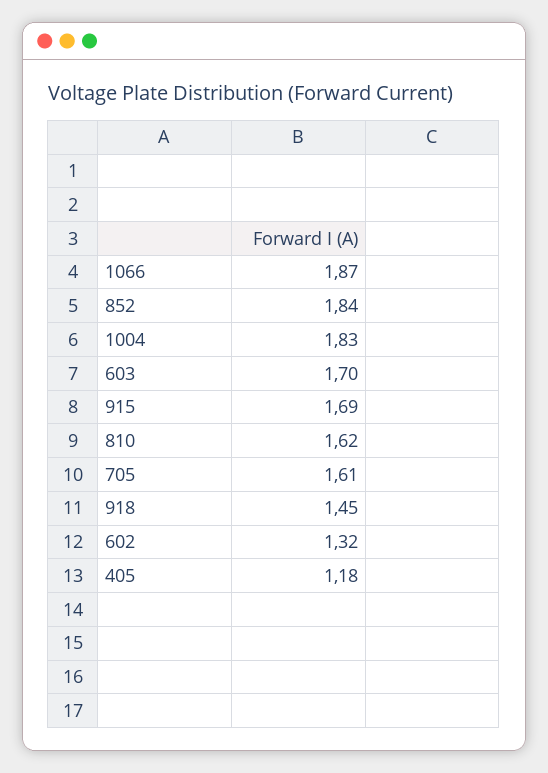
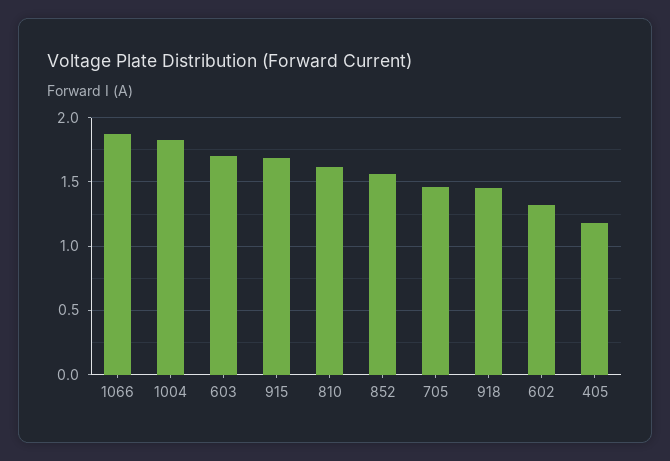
852: 1.84 -> 1.55
705: 1.61 -> 1.45

